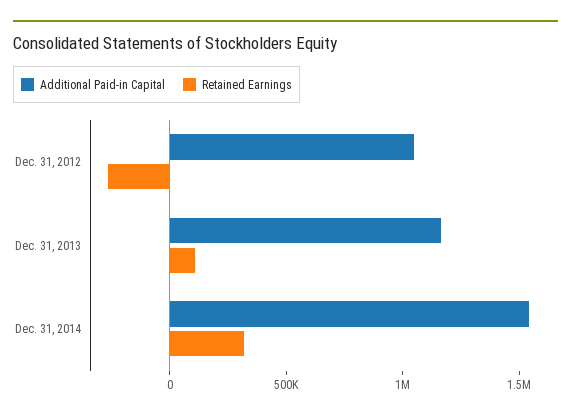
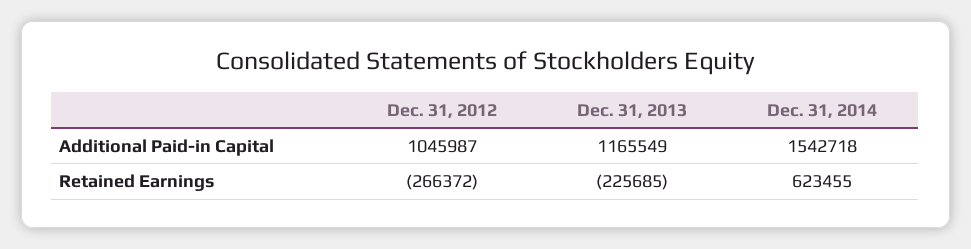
Retained Earnings, Dec. 31, 2013: 100000 -> -225685
Retained Earnings, Dec. 31, 2014: 300000 -> 623455

